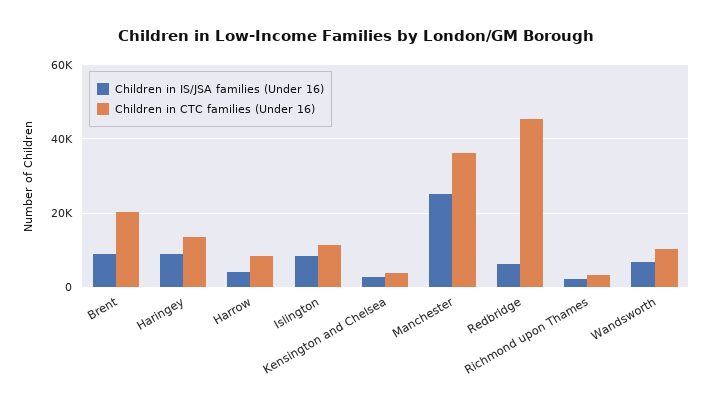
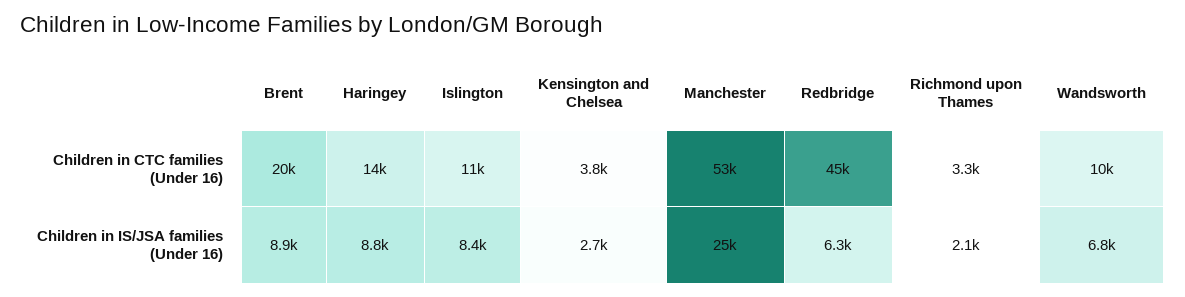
Children in IS/JSA families (Under 16), Harrow: 4000 -> none
Children in CTC families (Under 16), Harrow: 8000 -> none
Children in CTC families (Under 16), Manchester: 36000 -> 53000

